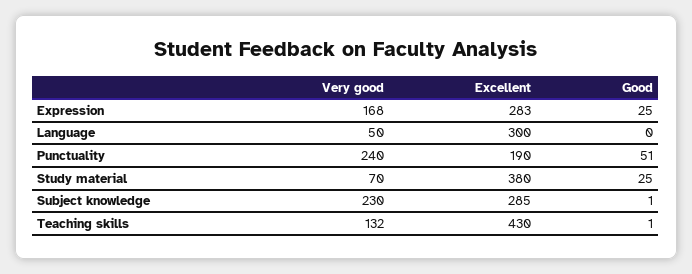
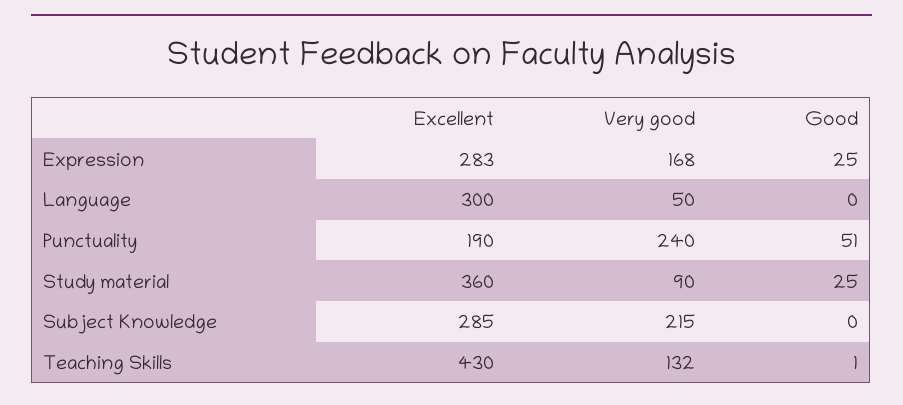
Very good, Study material: 70 -> 90
Excellent, Study material: 380 -> 360
Very good, Subject knowledge: 230 -> 215
Good, Subject knowledge: 1 -> 0

